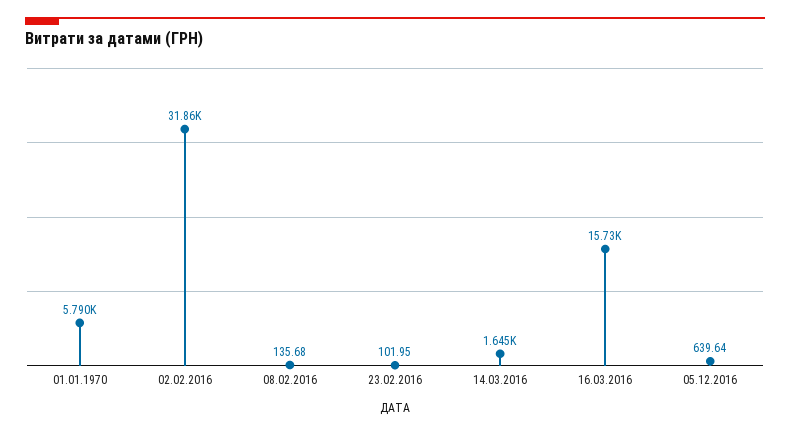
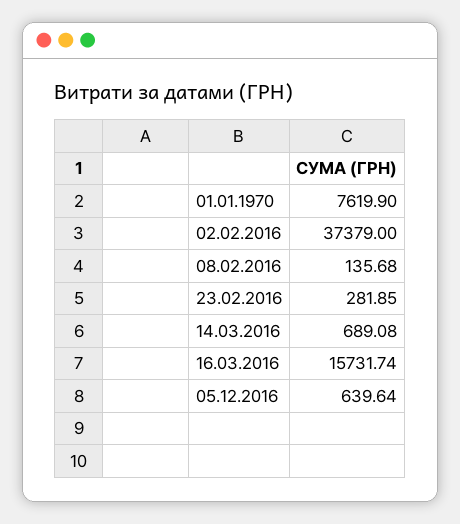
01.01.1970: 5790 -> 7619.9
02.02.2016: 31860 -> 37379
23.02.2016: 101.95 -> 281.85
14.03.2016: 1645 -> 689.08

